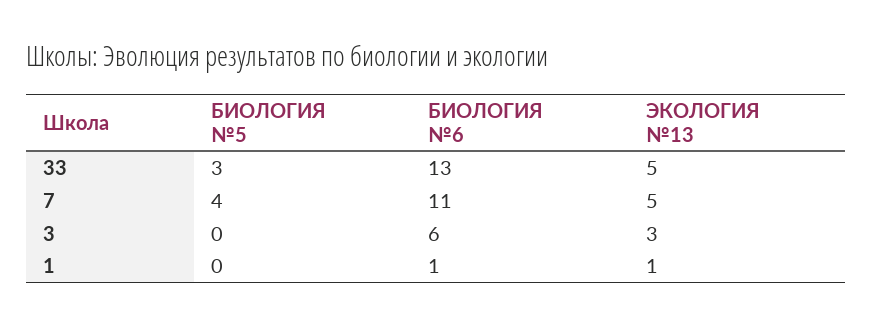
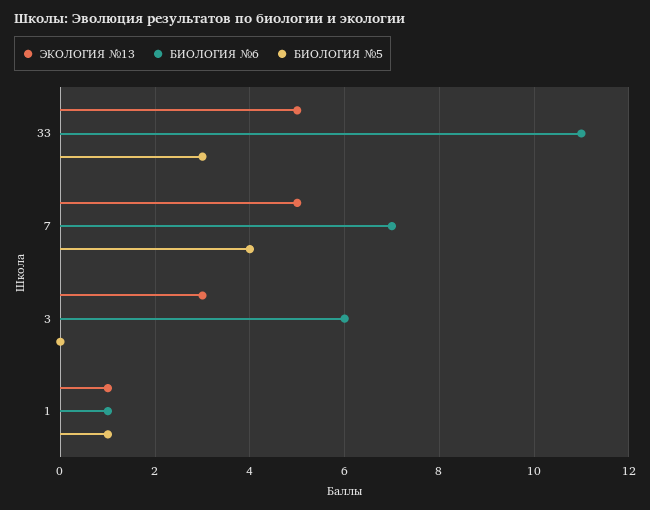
БИОЛОГИЯ №6, 33: 13 -> 11
БИОЛОГИЯ №6, 7: 11 -> 7
БИОЛОГИЯ №5, 1: 0 -> 1

